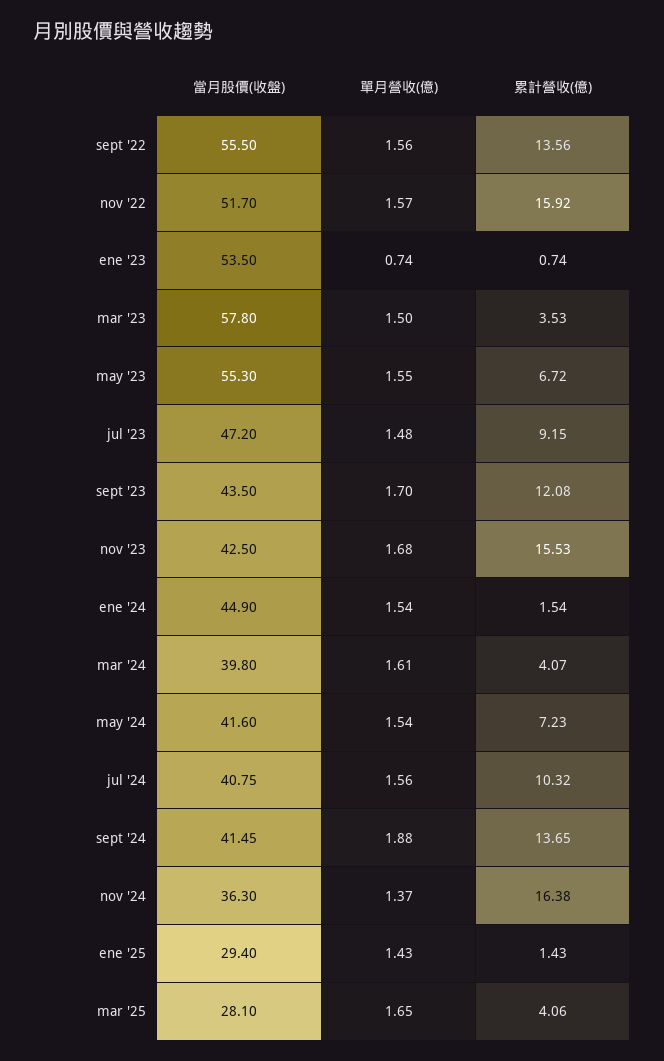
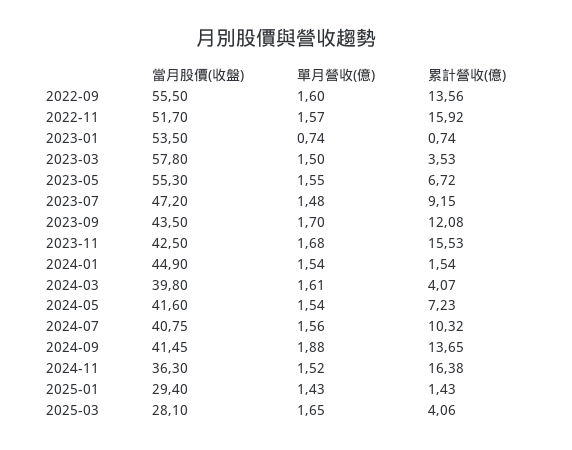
單月營收(億), sept '22: 1.56 -> 1.6
單月營收(億), nov '24: 1.37 -> 1.52

